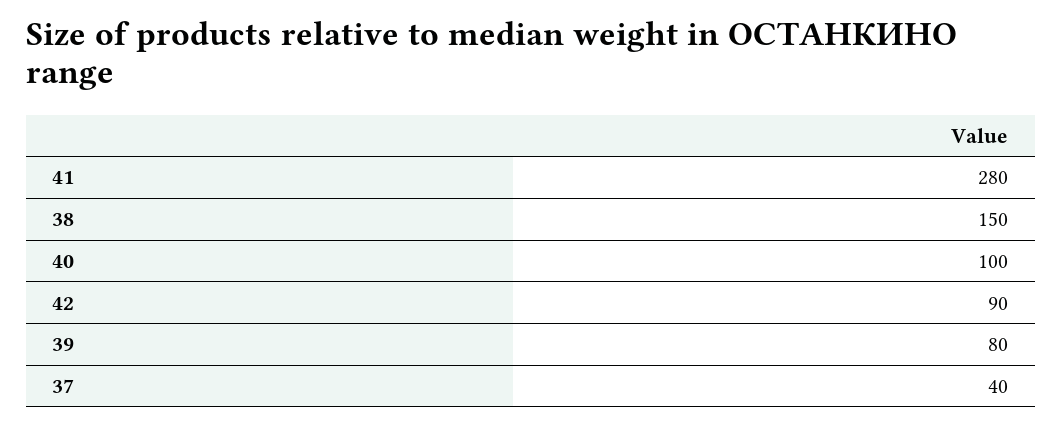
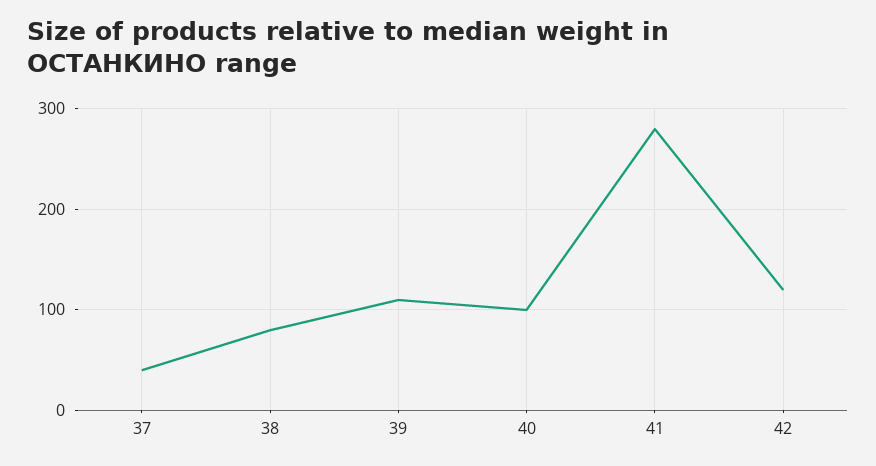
38: 150 -> 80
42: 90 -> 120
39: 80 -> 110

